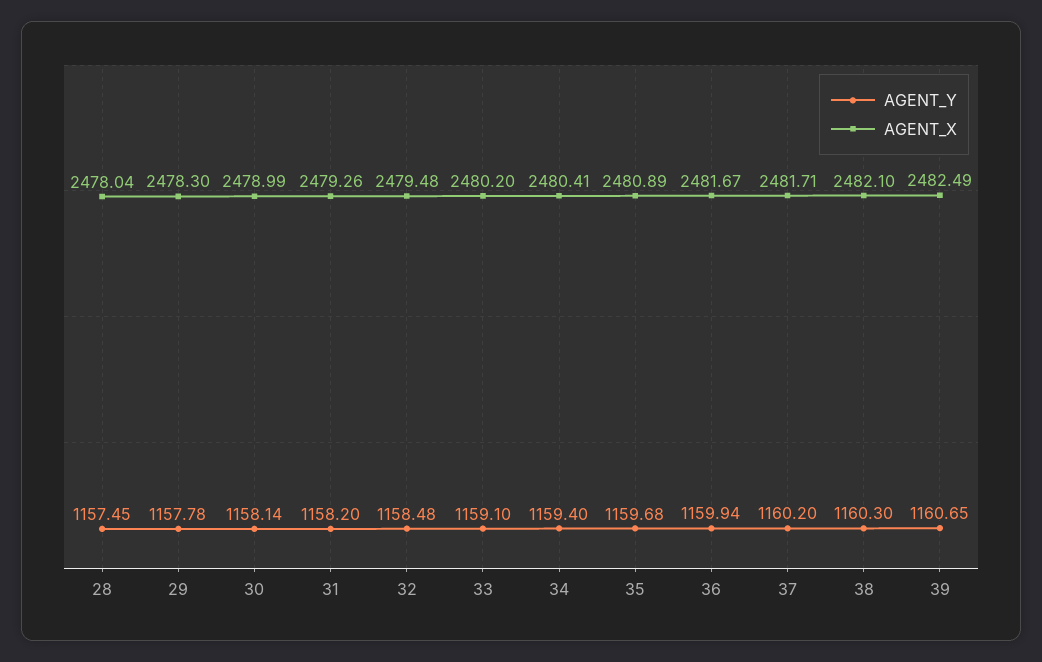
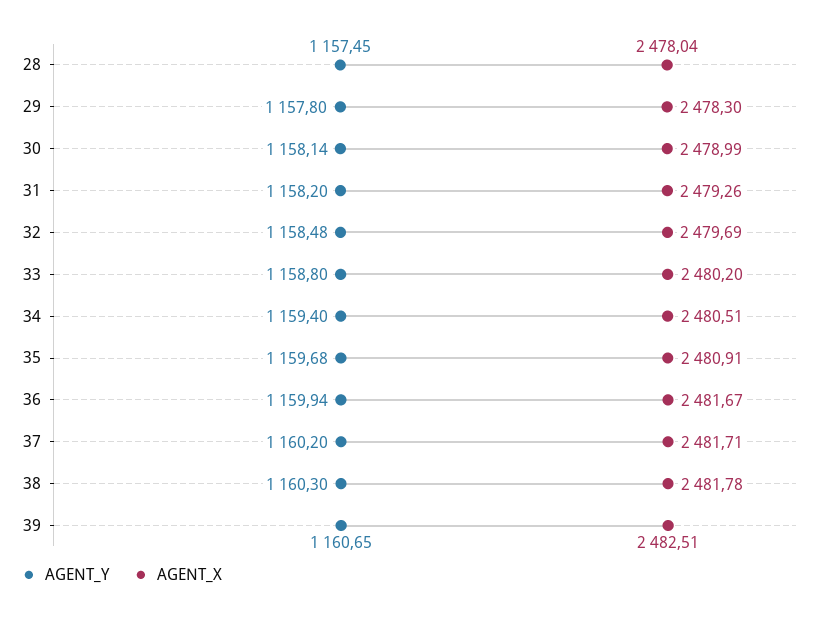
AGENT_Y, 29: 1157.78 -> 1157.8
AGENT_X, 32: 2479.48 -> 2479.69
AGENT_Y, 33: 1159.1 -> 1158.8
AGENT_X, 34: 2480.41 -> 2480.51
AGENT_X, 35: 2480.89 -> 2480.91
AGENT_X, 38: 2482.1 -> 2481.78
AGENT_X, 39: 2482.49 -> 2482.51

